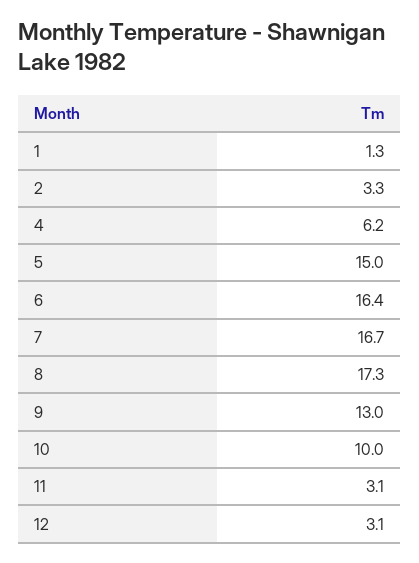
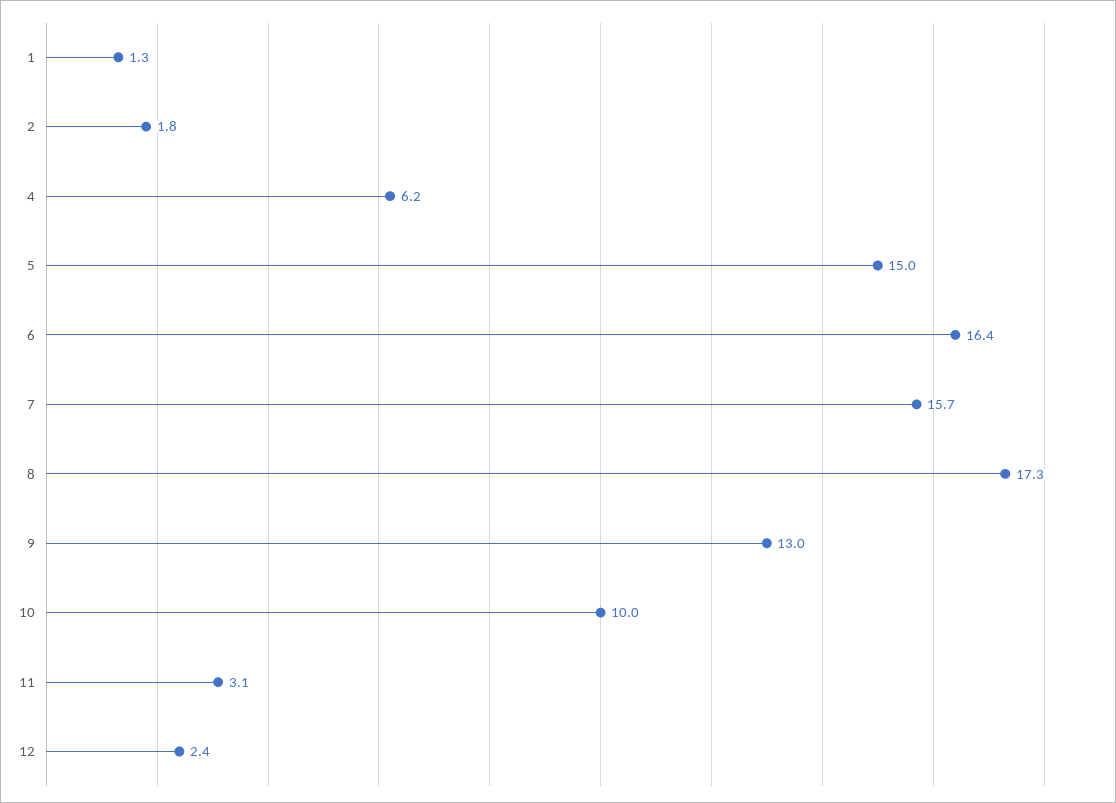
2: 3.3 -> 1.8
7: 16.7 -> 15.7
12: 3.1 -> 2.4

